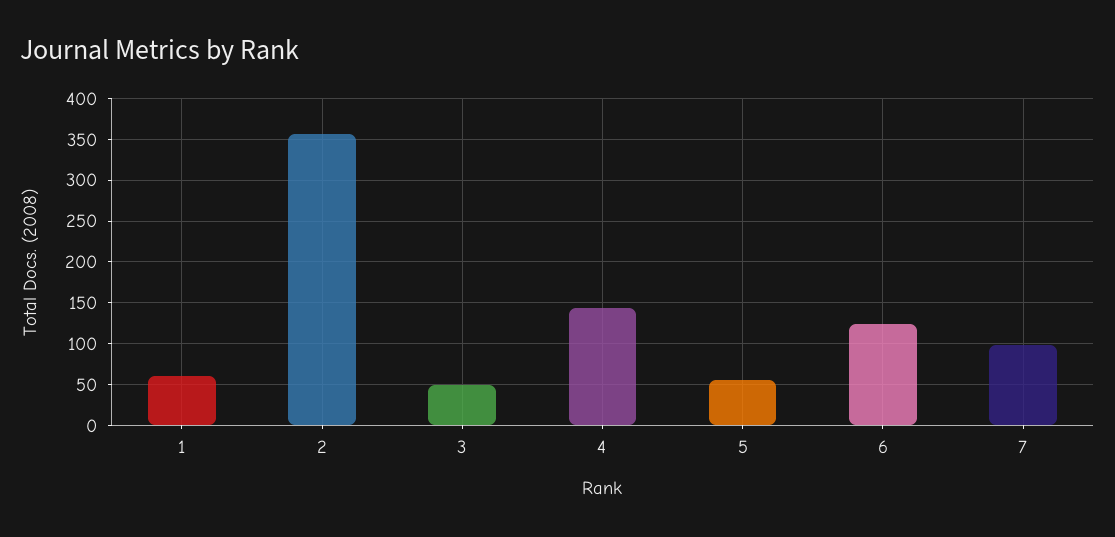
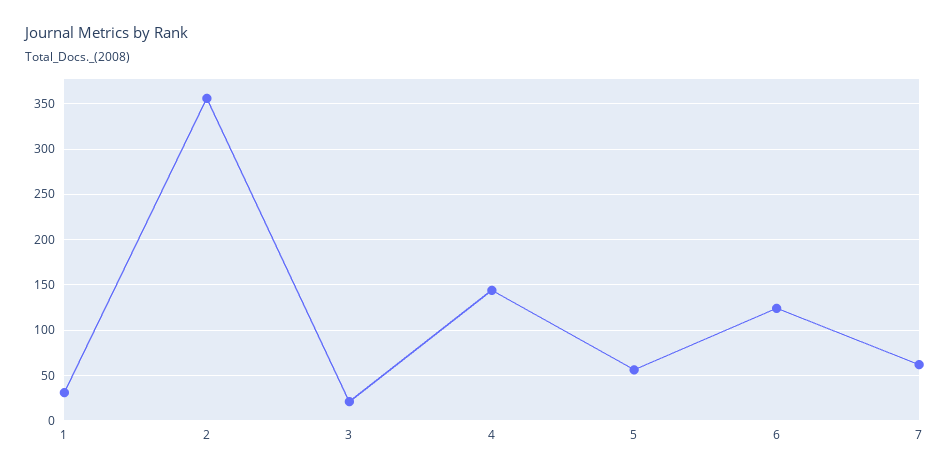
1: 60 -> 30
3: 50 -> 20
7: 100 -> 60

